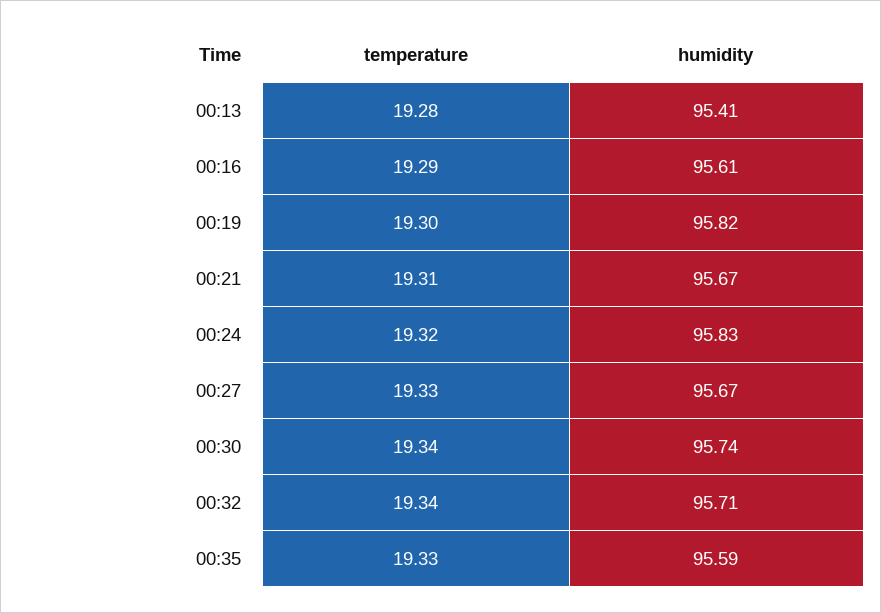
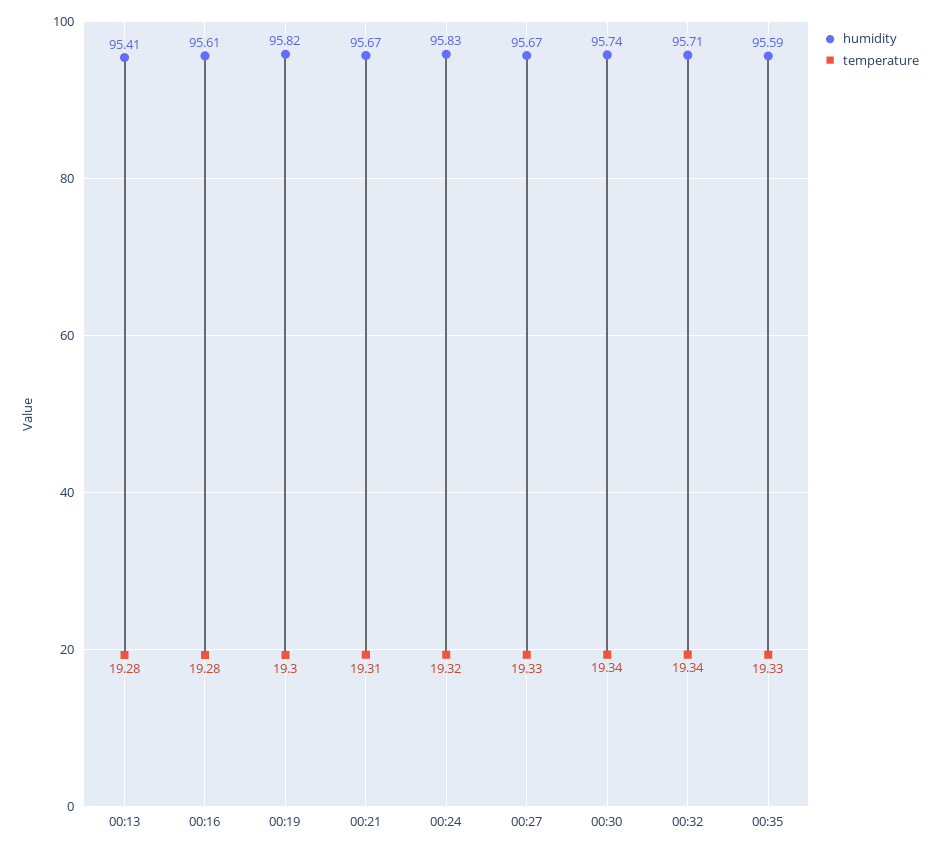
temperature, 00:16: 19.29 -> 19.28

